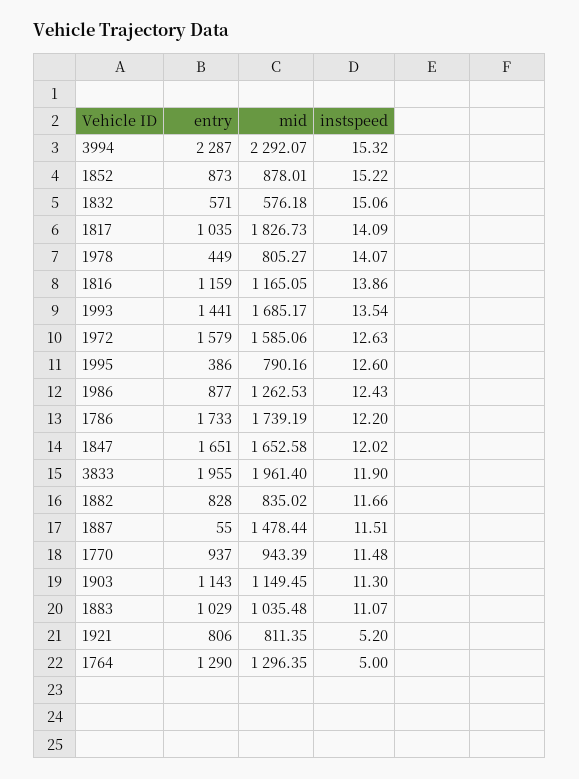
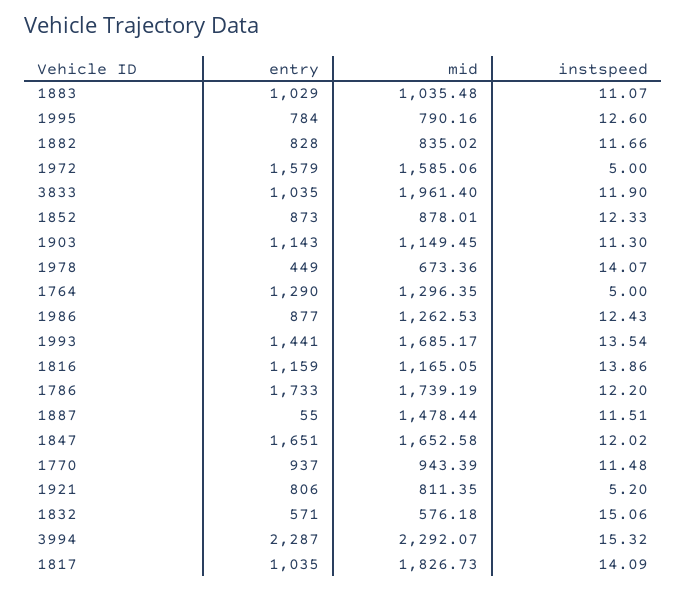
instspeed, 1852: 15.22 -> 12.33
mid, 1978: 805.27 -> 673.36
instspeed, 1972: 12.63 -> 5
entry, 1995: 386 -> 784
entry, 3833: 1955 -> 1035

